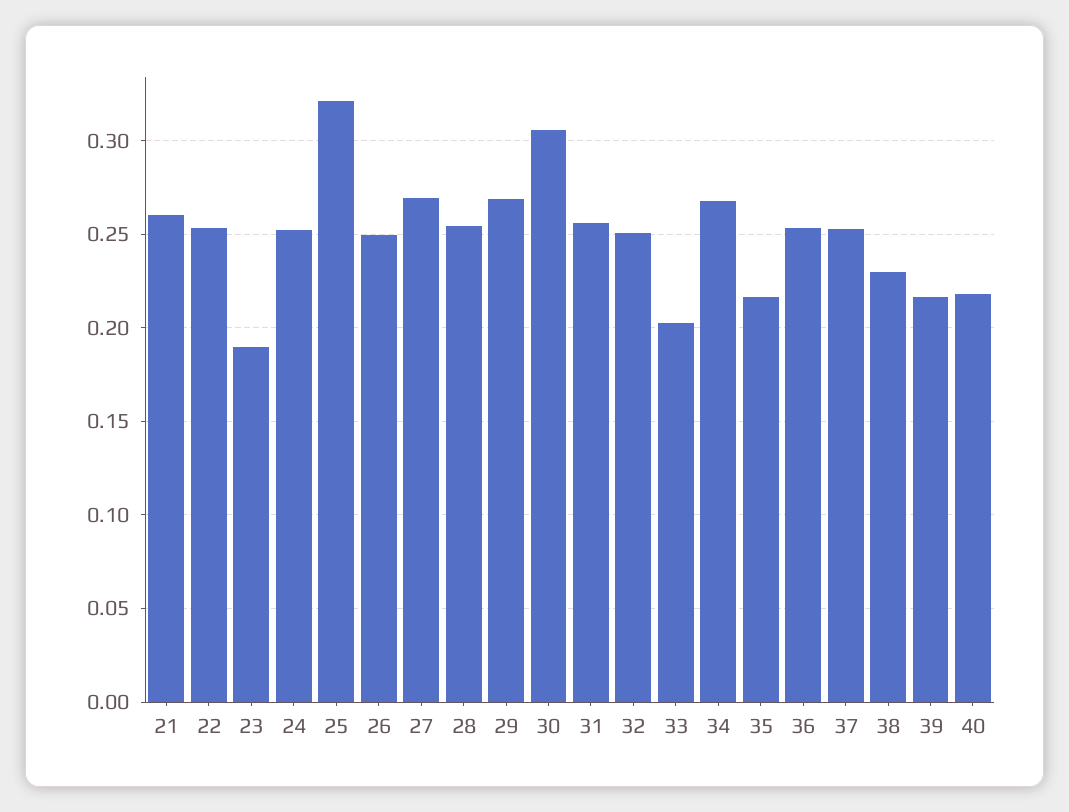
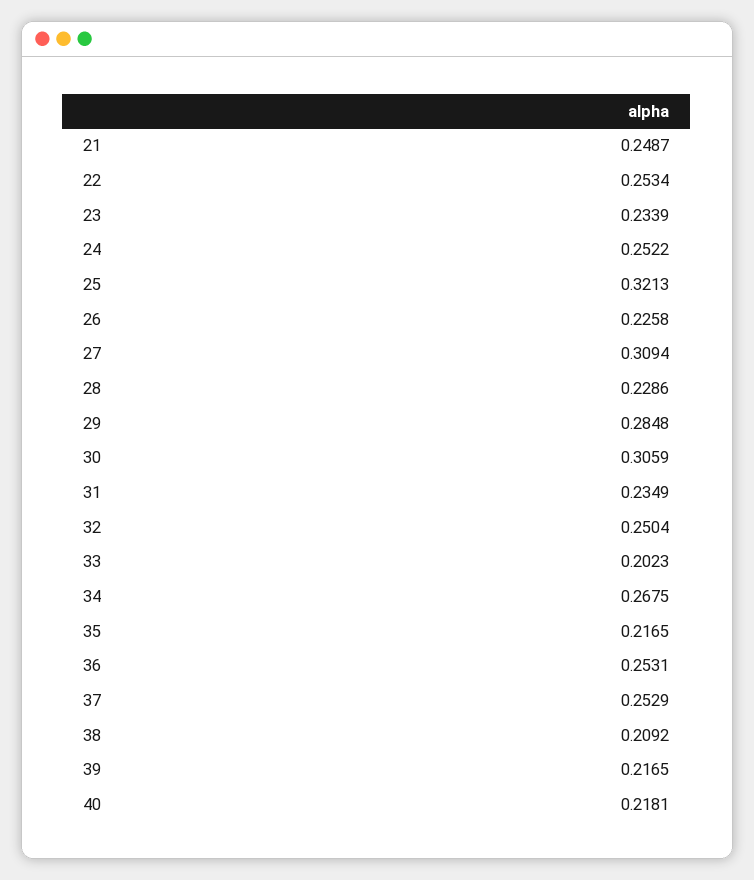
21: 0.26 -> 0.2487
23: 0.19 -> 0.2339
26: 0.25 -> 0.2258
27: 0.27 -> 0.3094
28: 0.255 -> 0.2286
29: 0.27 -> 0.2848
31: 0.255 -> 0.2349
38: 0.23 -> 0.2092

